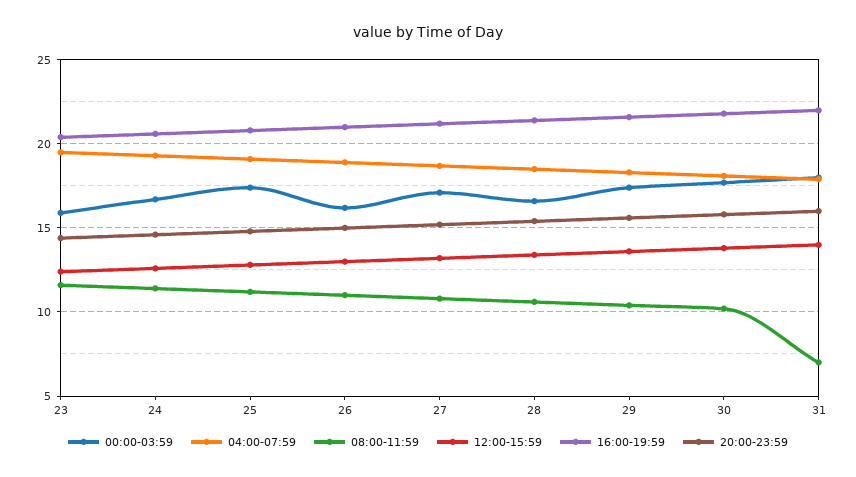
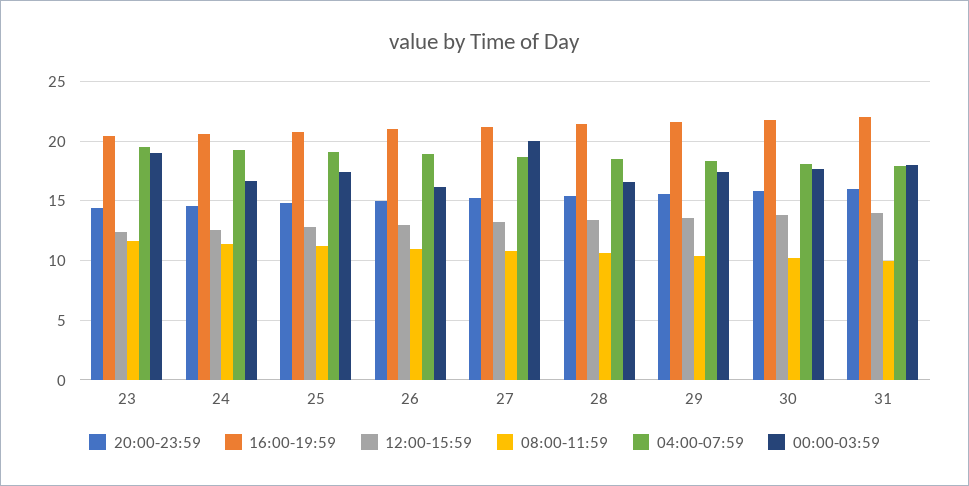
00:00-03:59, 23: 16 -> 19
00:00-03:59, 27: 17 -> 20
08:00-11:59, 31: 7 -> 10

